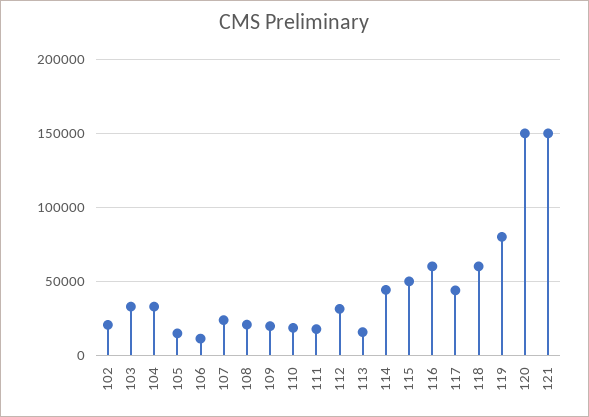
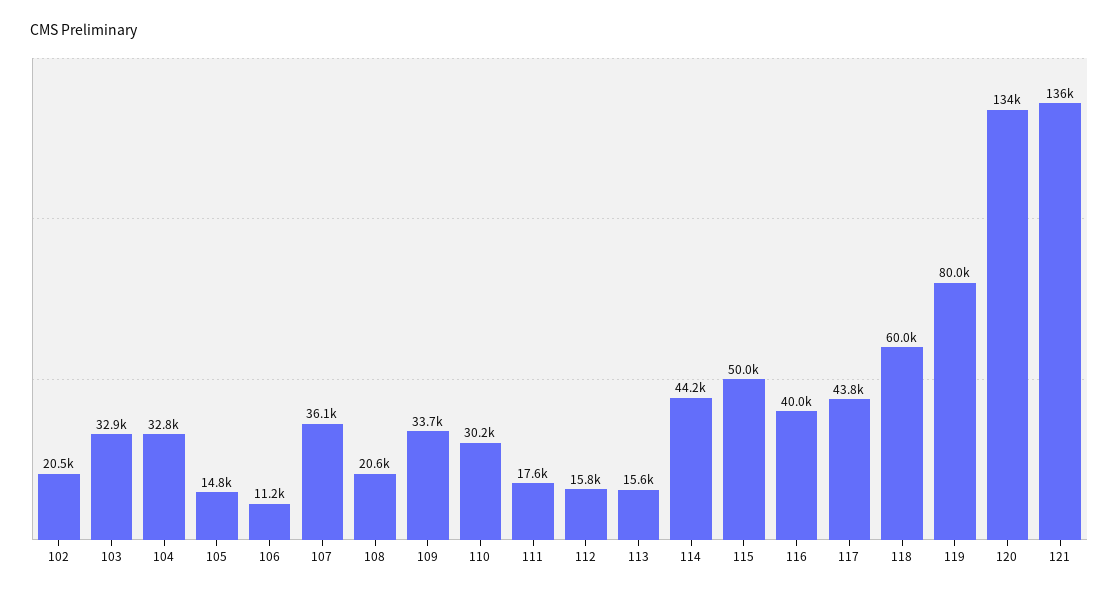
107: 25000 -> 36100
109: 20000 -> 33700
110: 20000 -> 30200
112: 30000 -> 15800
116: 60000 -> 40000
120: 150000 -> 134000
121: 150000 -> 136000

